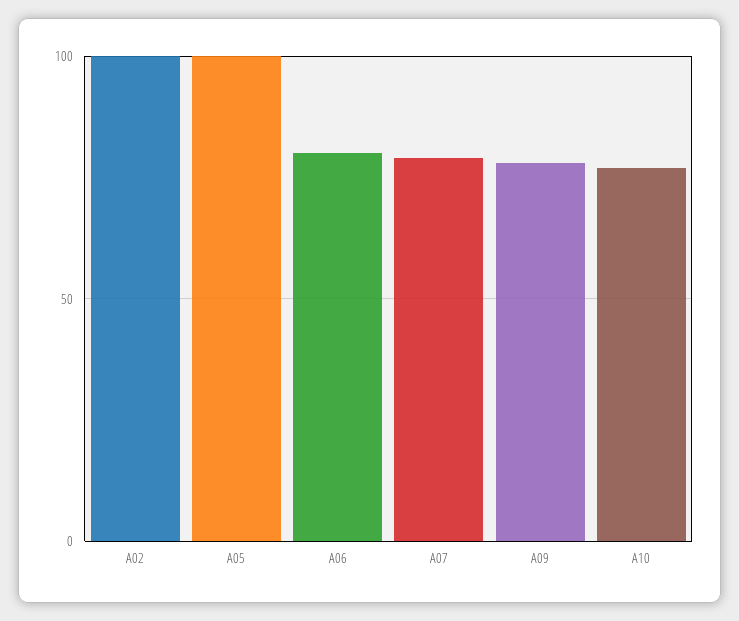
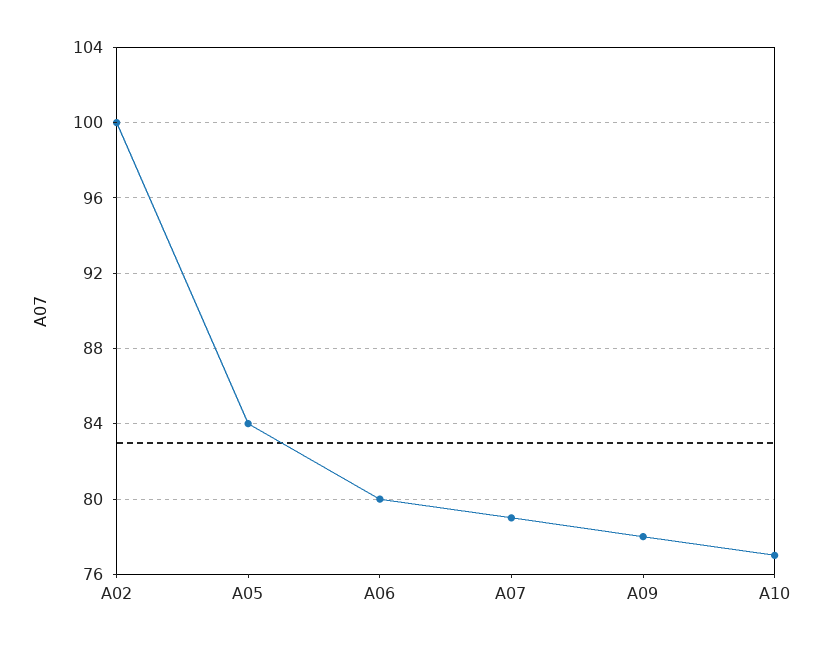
A05: 100 -> 84

